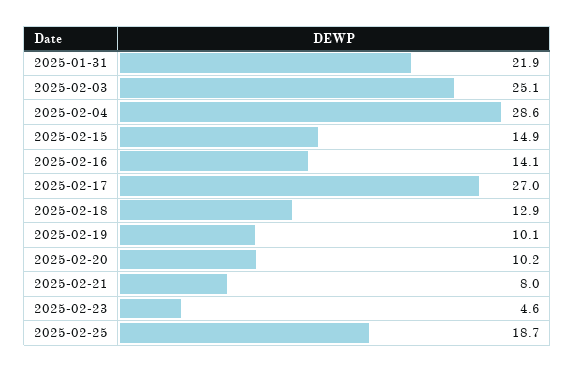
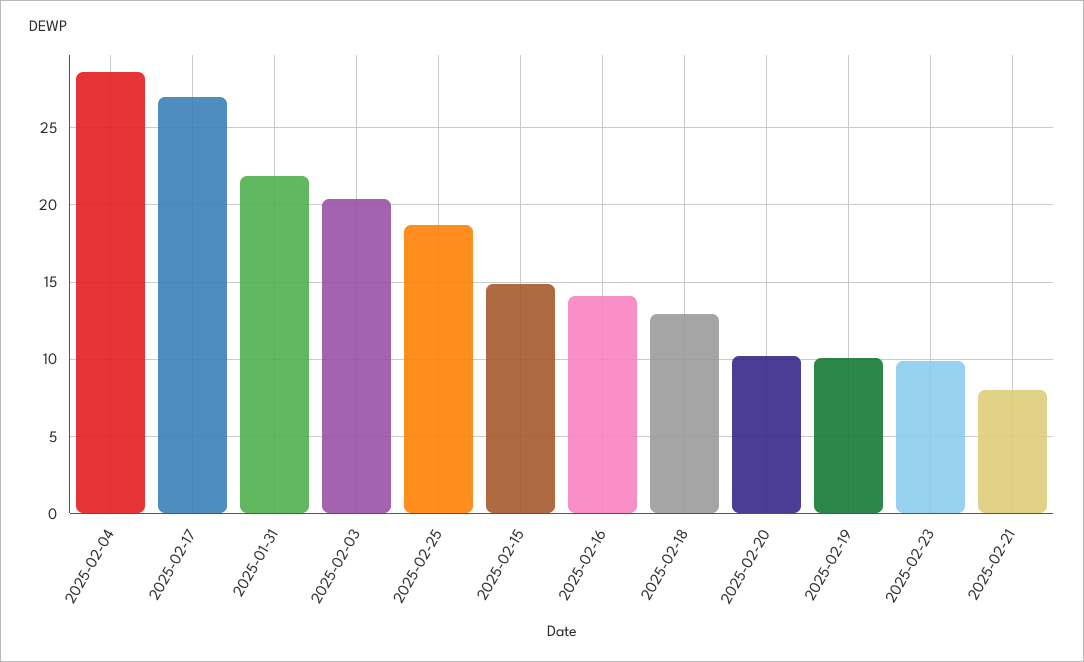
2025-02-03: 25.1 -> 20.5
2025-02-23: 4.6 -> 10

